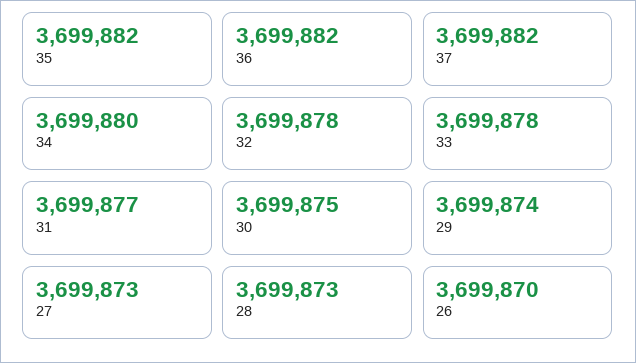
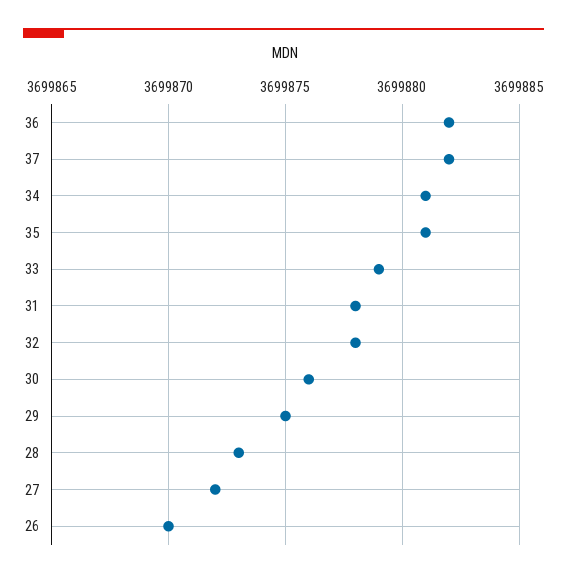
35: 3699882 -> 3699881
34: 3699880 -> 3699881
33: 3699878 -> 3699879
31: 3699877 -> 3699878
30: 3699875 -> 3699876
29: 3699874 -> 3699875
27: 3699873 -> 3699872

